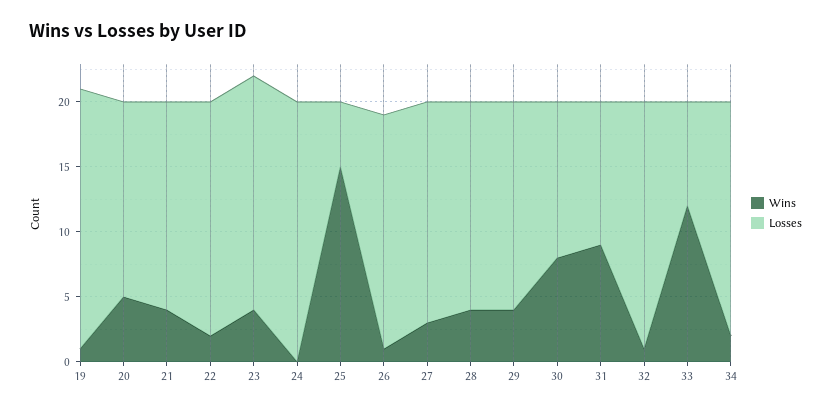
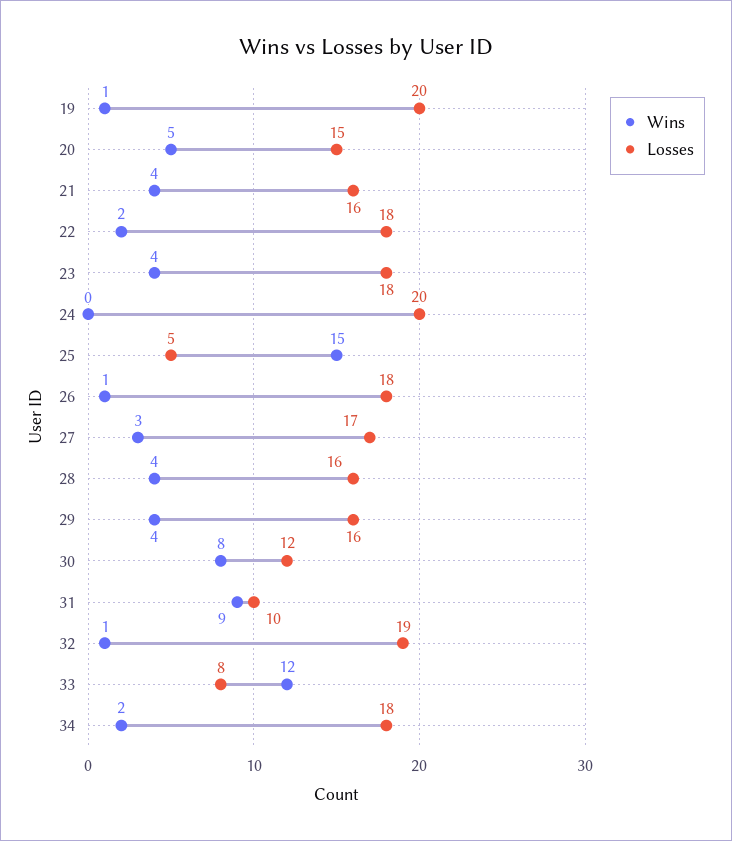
Losses, 31: 11 -> 10

